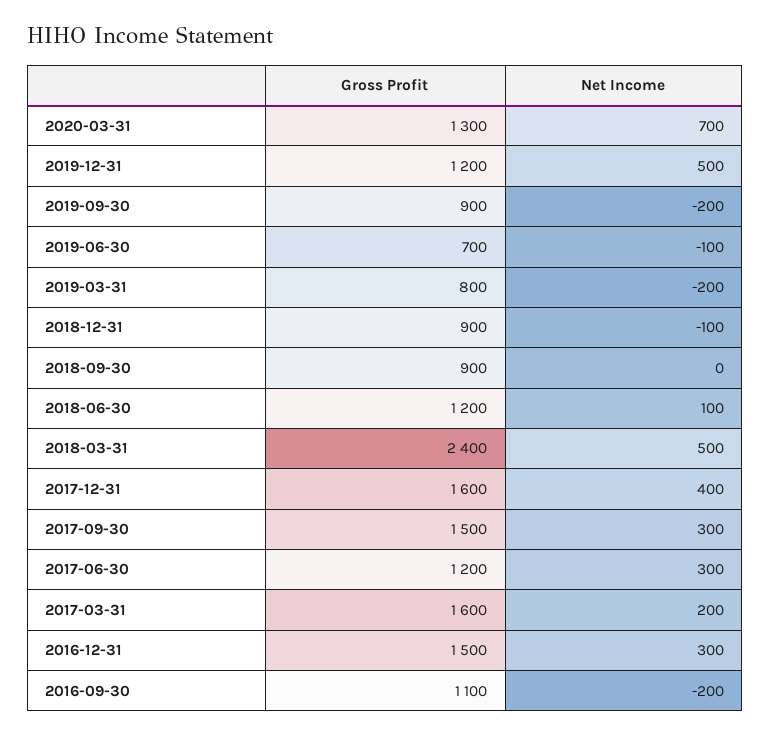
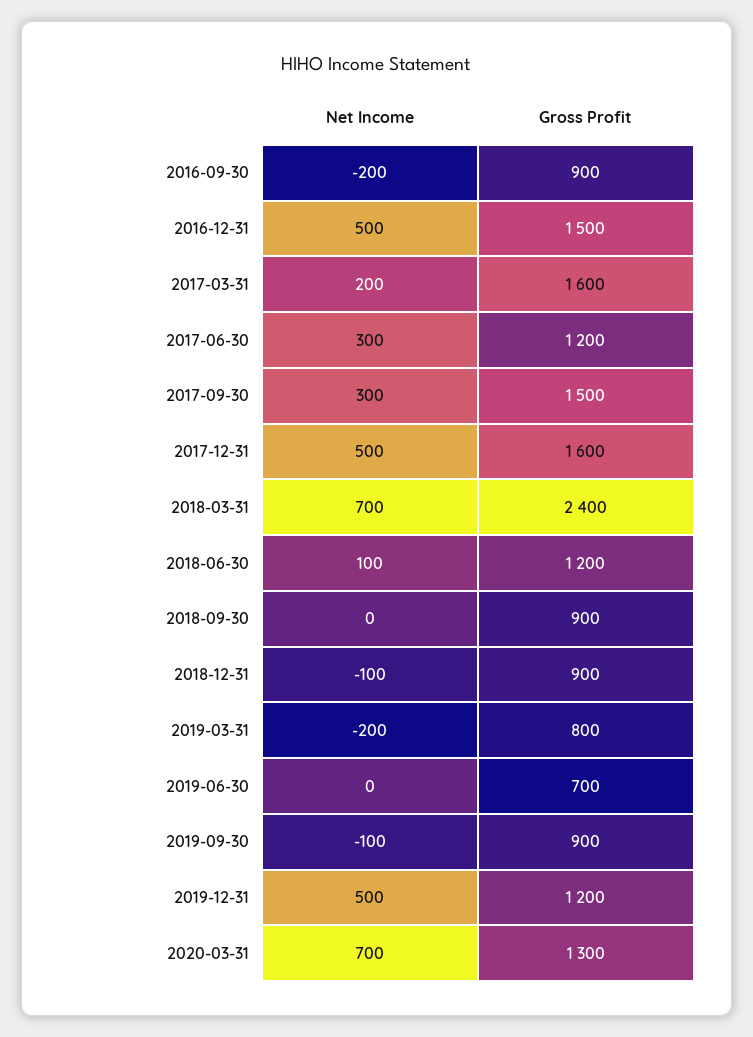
Net Income, 2019-09-30: -200 -> -100
Net Income, 2019-06-30: -100 -> 0
Net Income, 2018-03-31: 500 -> 700
Net Income, 2017-12-31: 400 -> 500
Net Income, 2016-12-31: 300 -> 500
Gross Profit, 2016-09-30: 1100 -> 900

